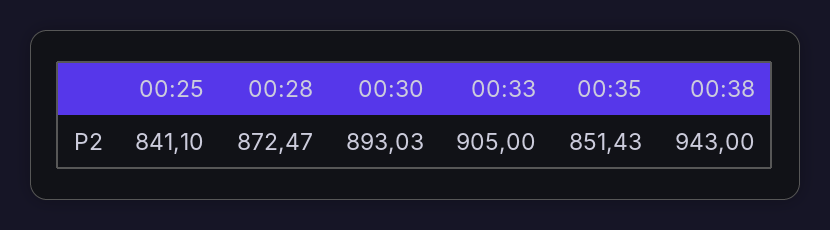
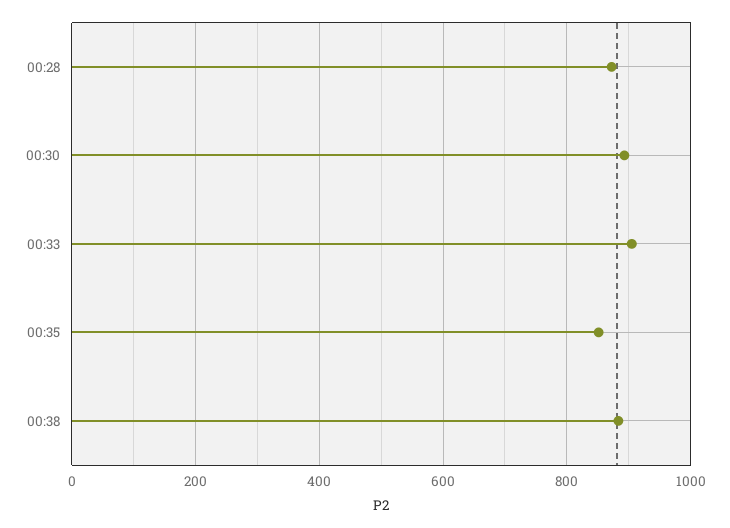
00:25: 841.1 -> none
00:38: 943 -> 880

